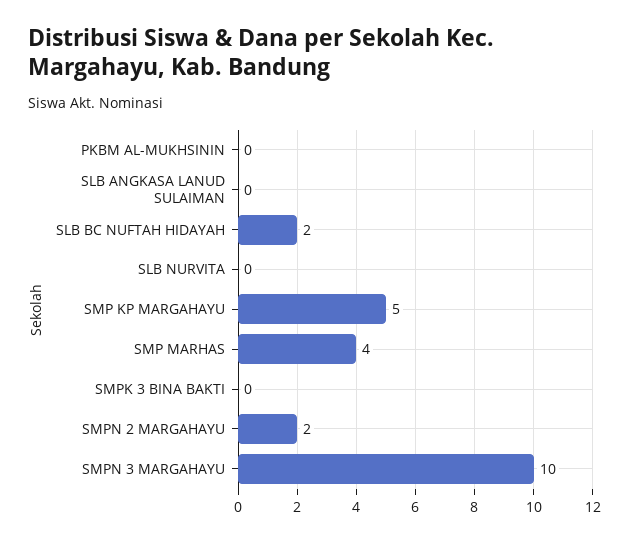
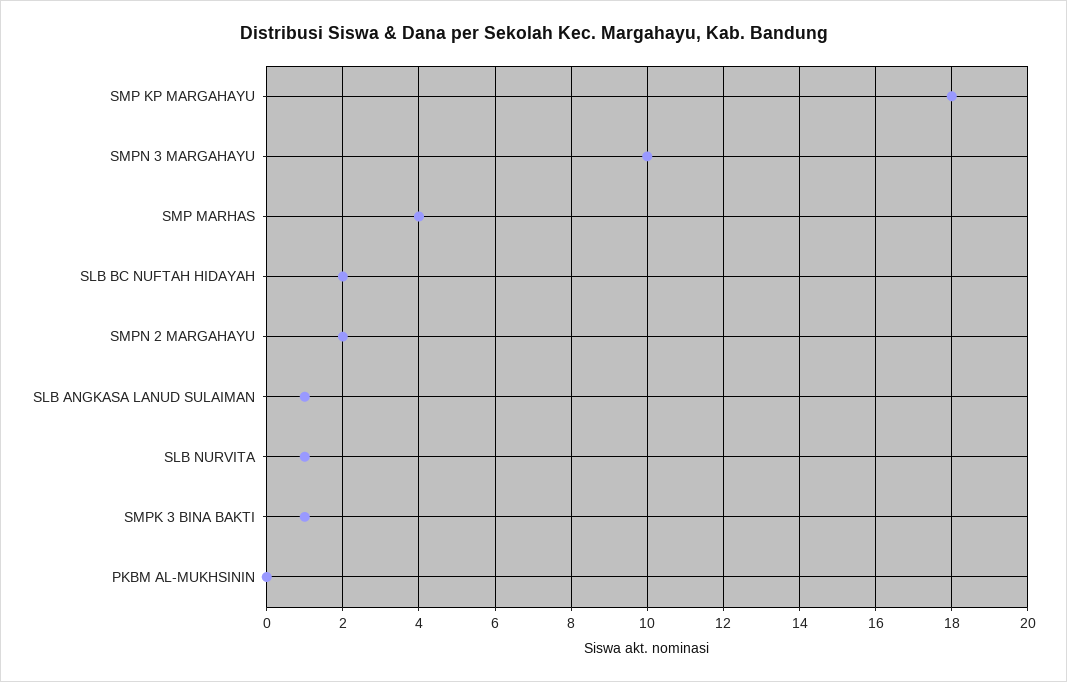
SLB ANGKASA LANUD SULAIMAN: 0 -> 1
SLB NURVITA: 0 -> 1
SMP KP MARGAHAYU: 5 -> 18
SMPK 3 BINA BAKTI: 0 -> 1

